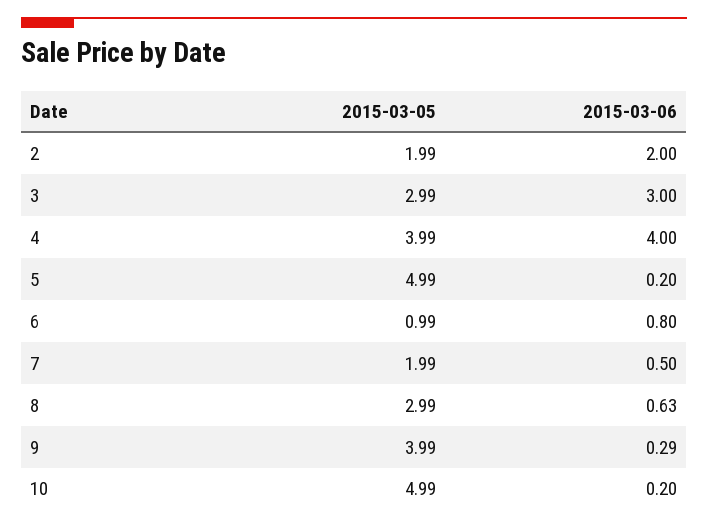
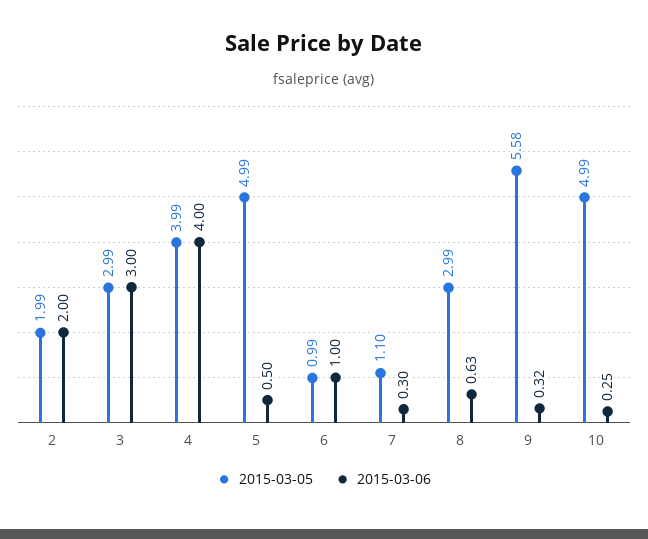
2015-03-06, 5: 0.2 -> 0.5
2015-03-06, 6: 0.8 -> 1
2015-03-05, 7: 1.99 -> 1.1
2015-03-06, 7: 0.5 -> 0.3
2015-03-05, 9: 3.99 -> 5.58
2015-03-06, 9: 0.29 -> 0.32
2015-03-06, 10: 0.2 -> 0.25

